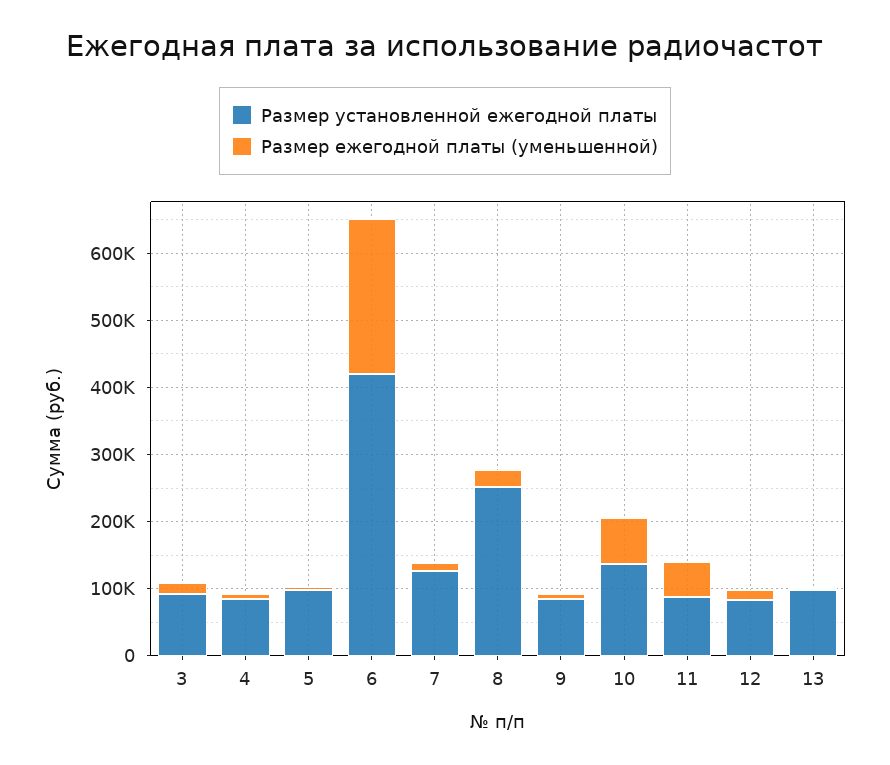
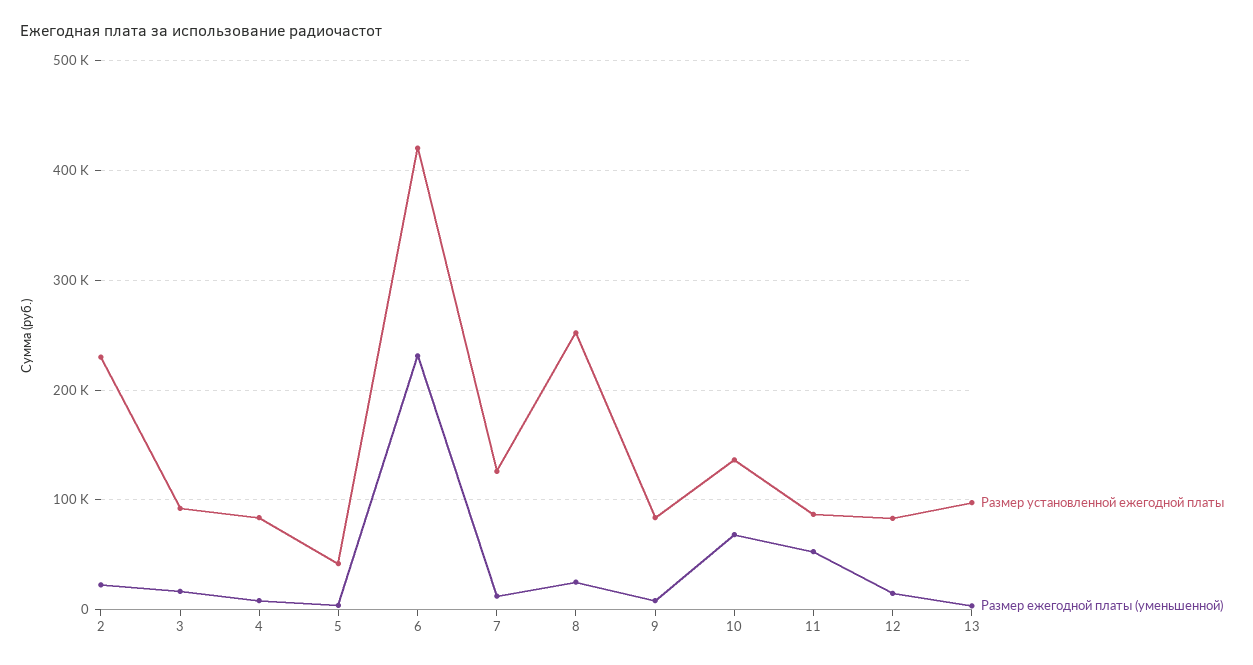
Размер установленной ежегодной платы, 5: 100000 -> 40000
Размер установленной ежегодной платы, 2: none -> 230000
Размер ежегодной платы (уменьшенной), 2: none -> 20000

